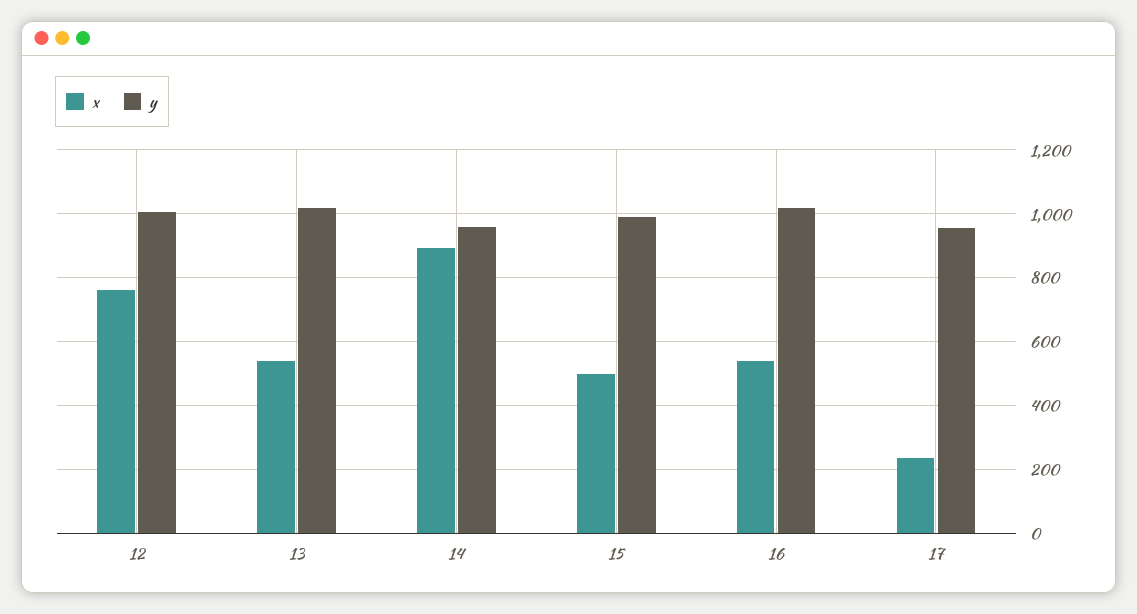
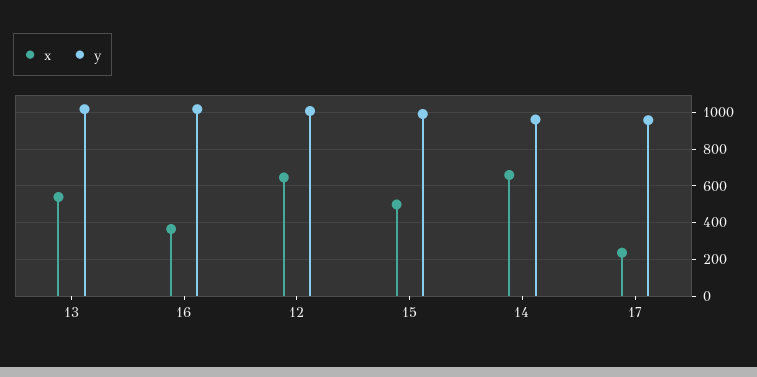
x, 12: 760 -> 650
x, 14: 900 -> 650
x, 16: 540 -> 350

